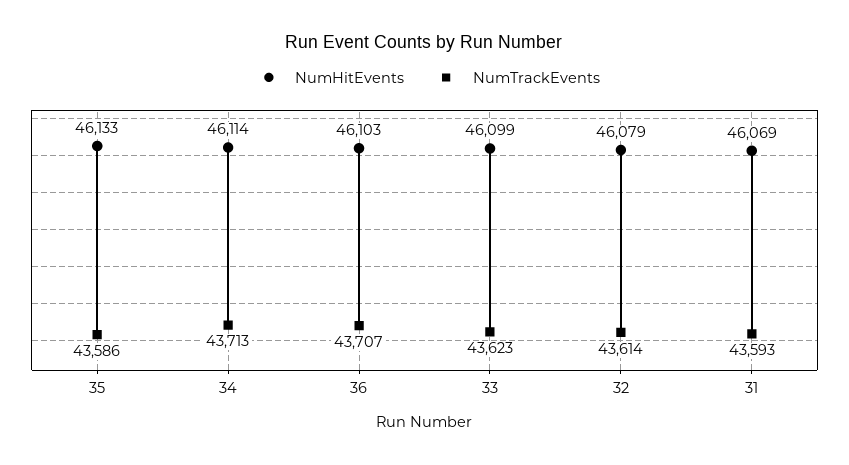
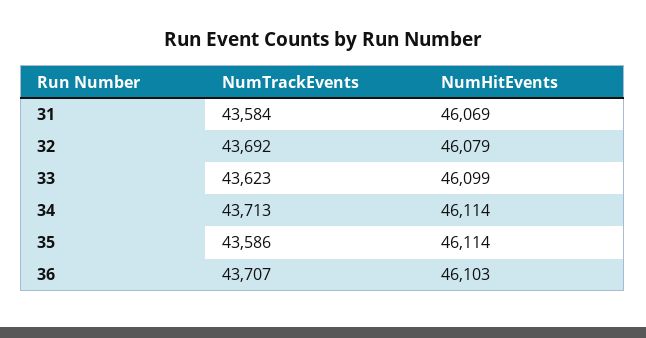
NumHitEvents, 35: 46133 -> 46114
NumTrackEvents, 32: 43614 -> 43692
NumTrackEvents, 31: 43593 -> 43584

